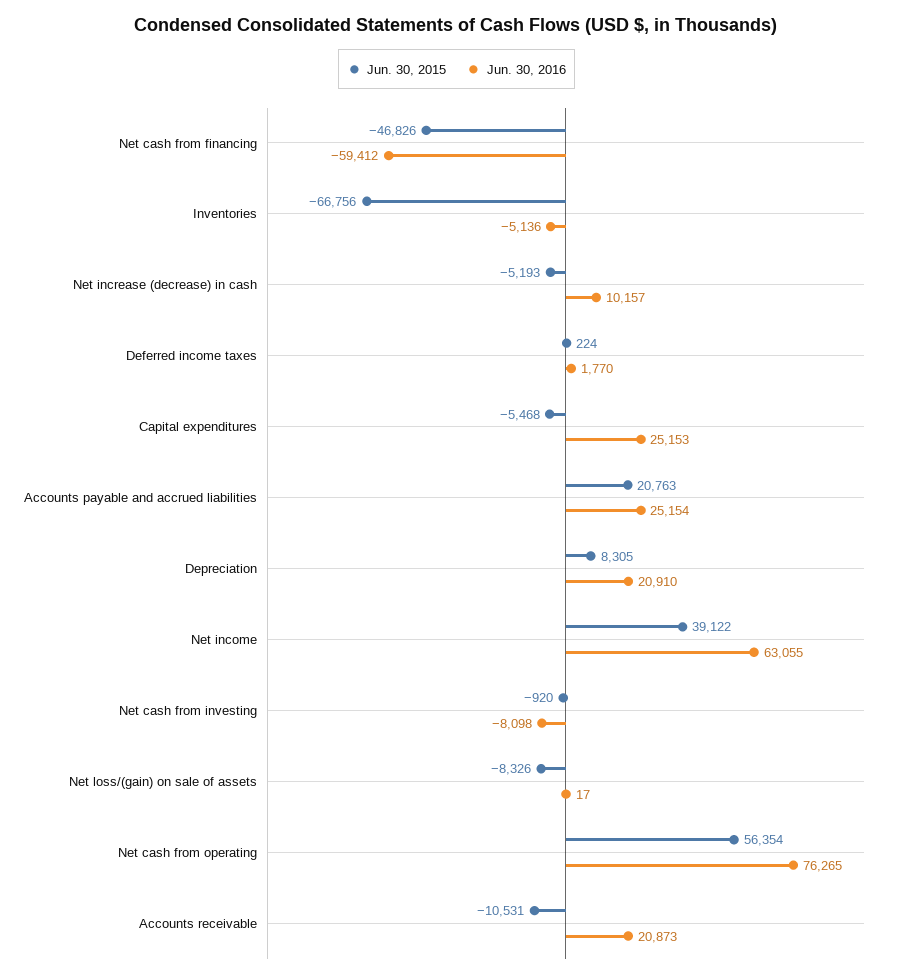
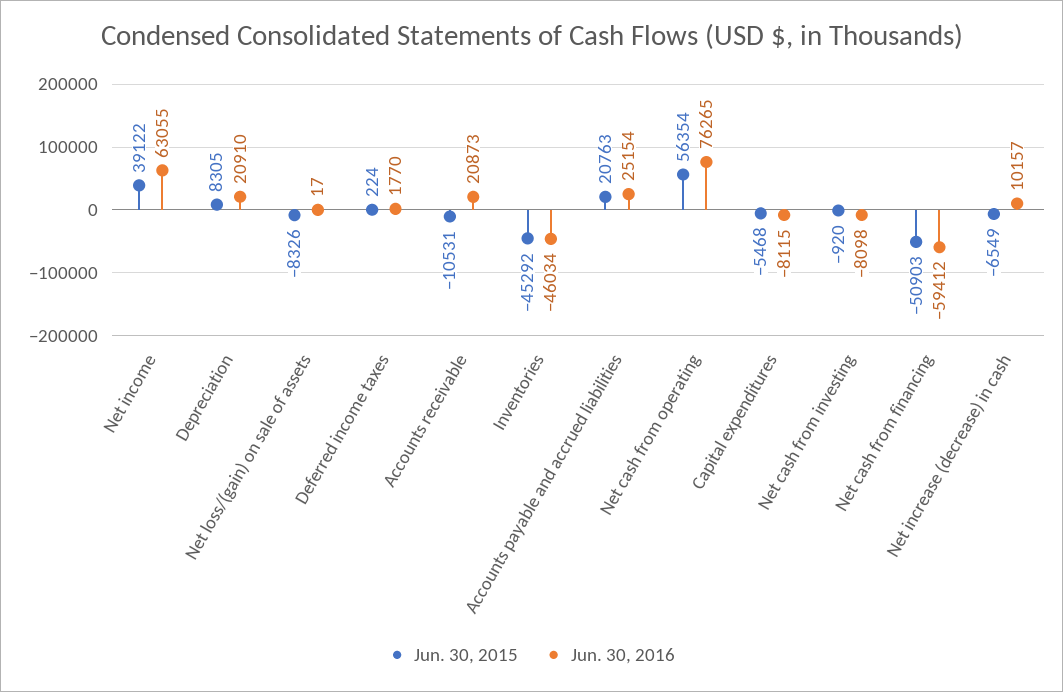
Jun. 30, 2015, Net cash from financing: -46826 -> -50903
Jun. 30, 2015, Inventories: -66756 -> -45292
Jun. 30, 2016, Inventories: -5136 -> -46034
Jun. 30, 2015, Net increase (decrease) in cash: -5193 -> -6549
Jun. 30, 2016, Capital expenditures: 25153 -> -8115

